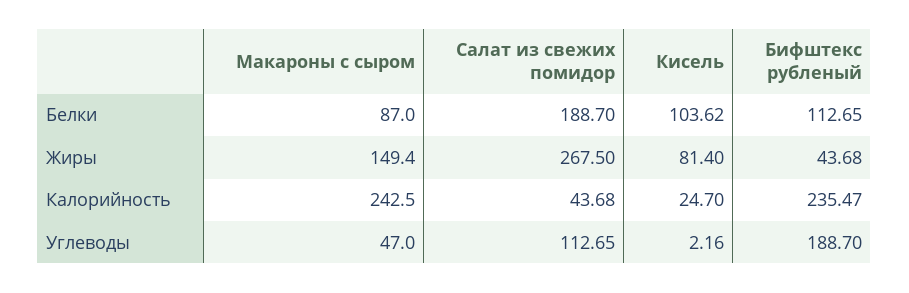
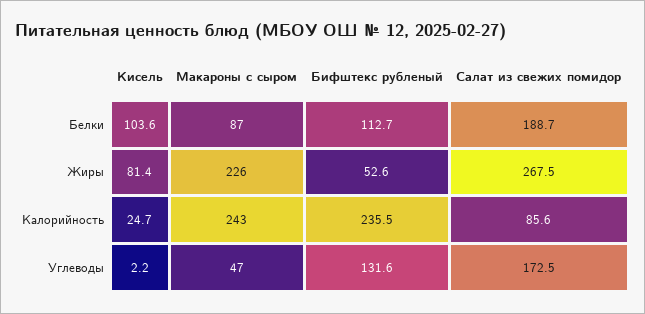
Макароны с сыром, Жиры: 149.4 -> 226
Бифштекс рубленый, Жиры: 43.68 -> 52.6
Салат из свежих помидор, Калорийность: 43.68 -> 85.6
Салат из свежих помидор, Углеводы: 112.65 -> 172.5
Бифштекс рубленый, Углеводы: 188.7 -> 131.6

